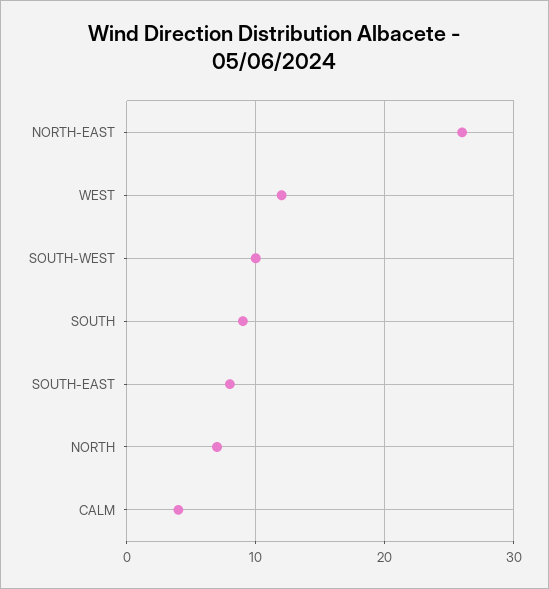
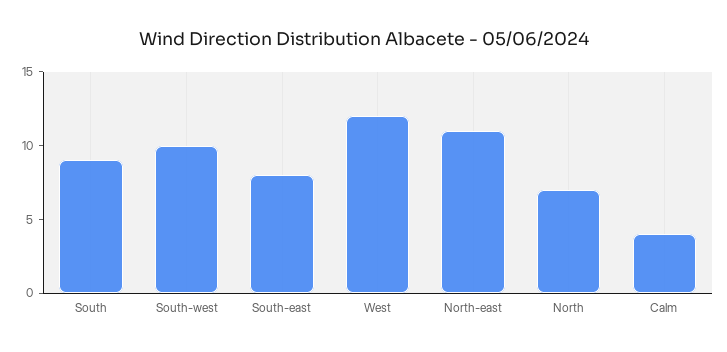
NORTH-EAST: 26 -> 11

